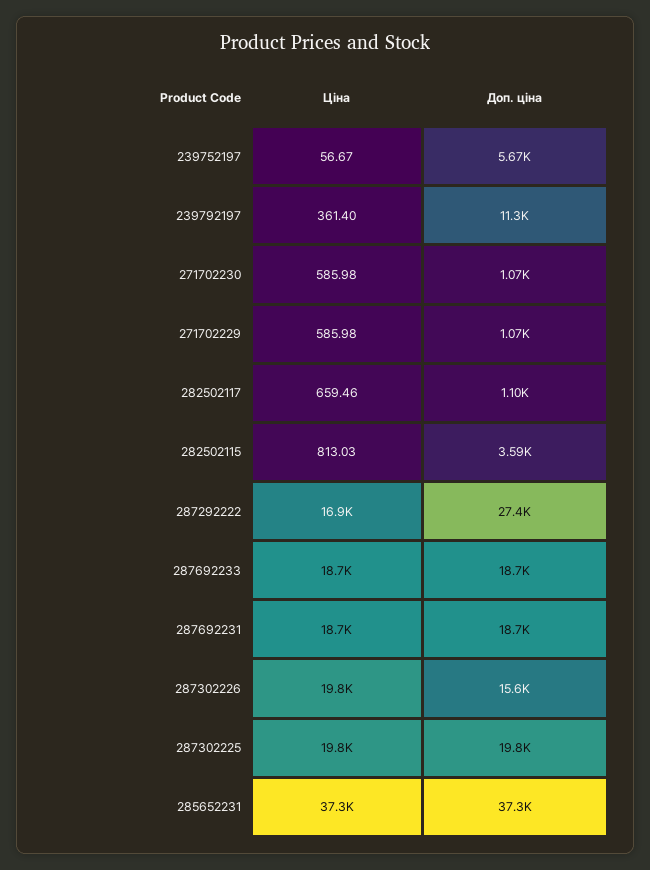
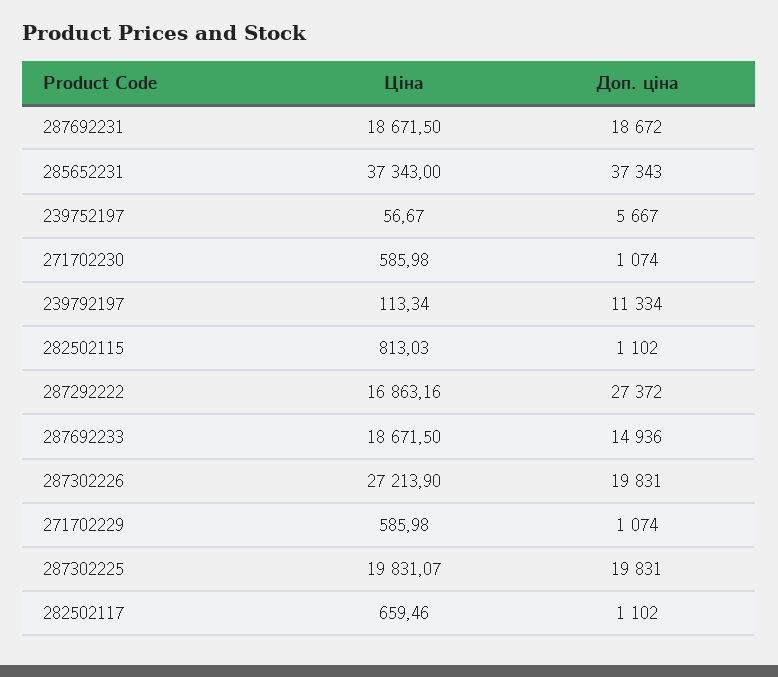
Ціна, 239792197: 361.4 -> 113.34
Доп. ціна, 282502115: 3590 -> 1102
Доп. ціна, 287692233: 18700 -> 14936
Ціна, 287302226: 19800 -> 27213.9
Доп. ціна, 287302226: 15600 -> 19831

